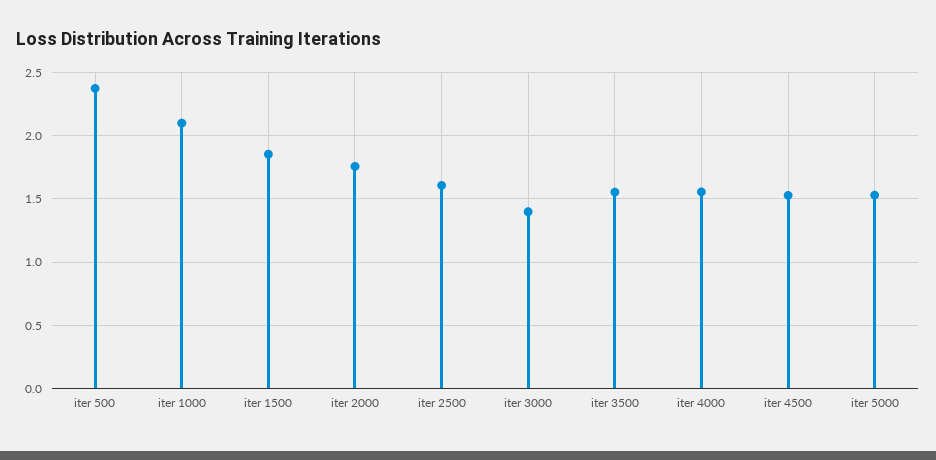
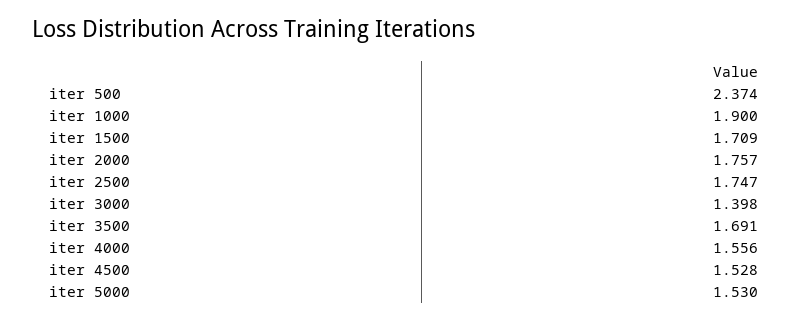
iter 1000: 2.1 -> 1.9
iter 1500: 1.85 -> 1.709
iter 2500: 1.6 -> 1.747
iter 3500: 1.55 -> 1.691

